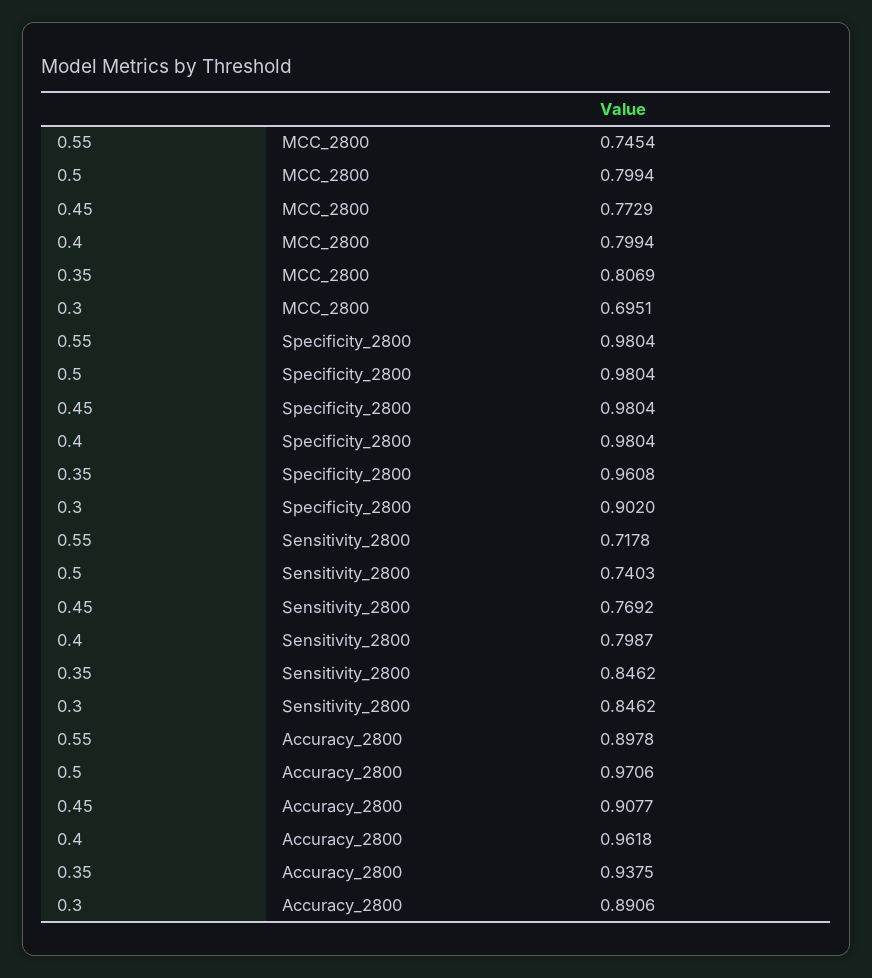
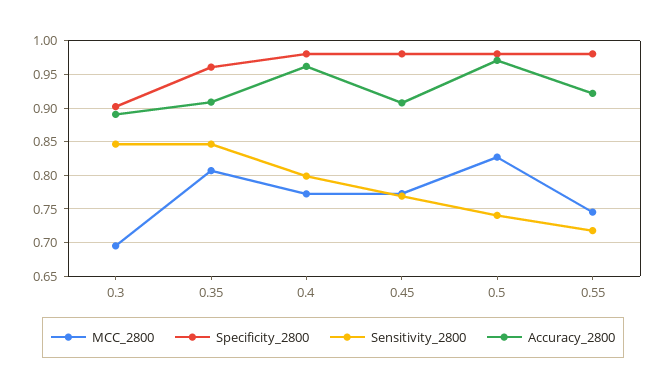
MCC_2800, 0.5: 0.7994 -> 0.83
MCC_2800, 0.4: 0.7994 -> 0.77
Accuracy_2800, 0.55: 0.8978 -> 0.92
Accuracy_2800, 0.35: 0.9375 -> 0.91

